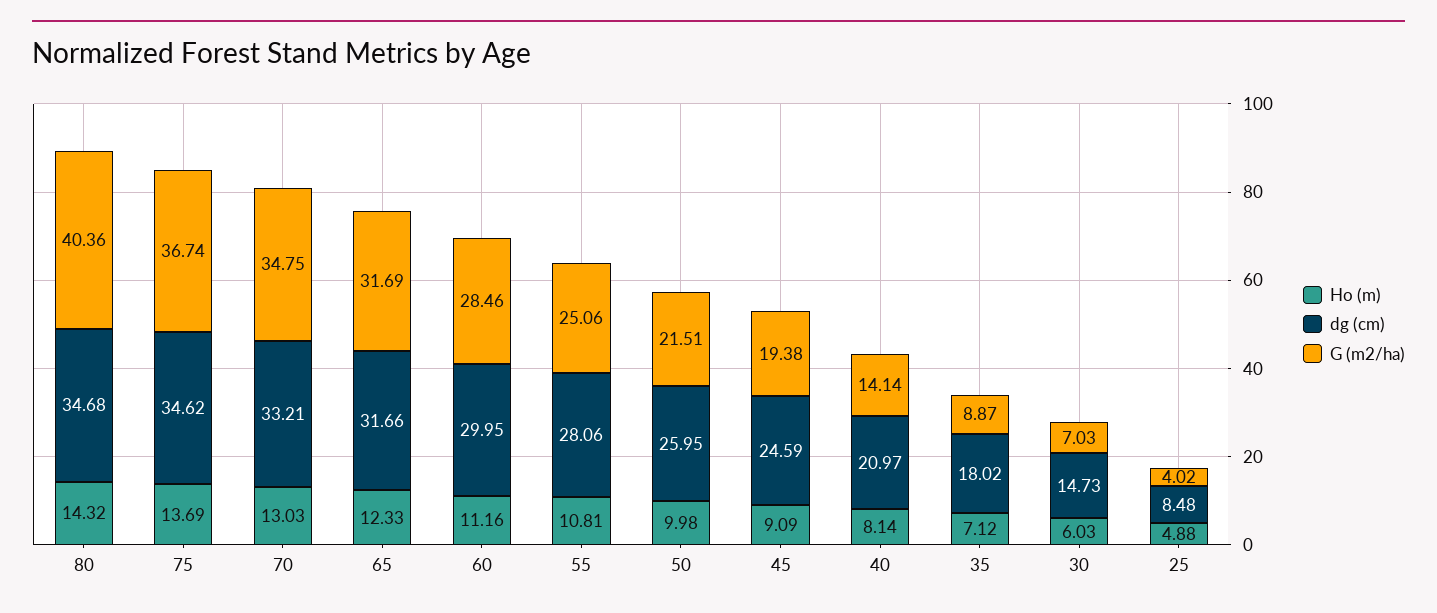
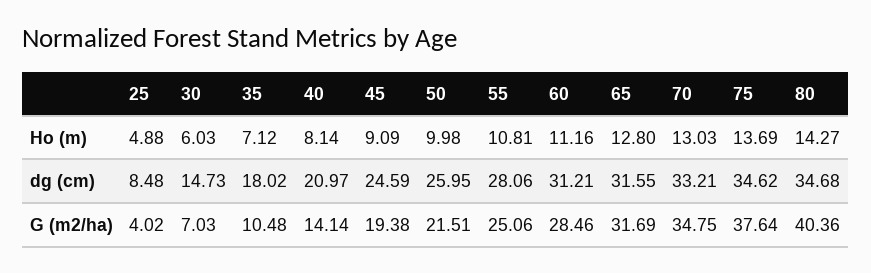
Ho (m), 80: 14.32 -> 14.27
G (m2/ha), 75: 36.74 -> 37.64
Ho (m), 65: 12.33 -> 12.8
dg (cm), 65: 31.66 -> 31.55
dg (cm), 60: 29.95 -> 31.21
G (m2/ha), 35: 8.87 -> 10.48

